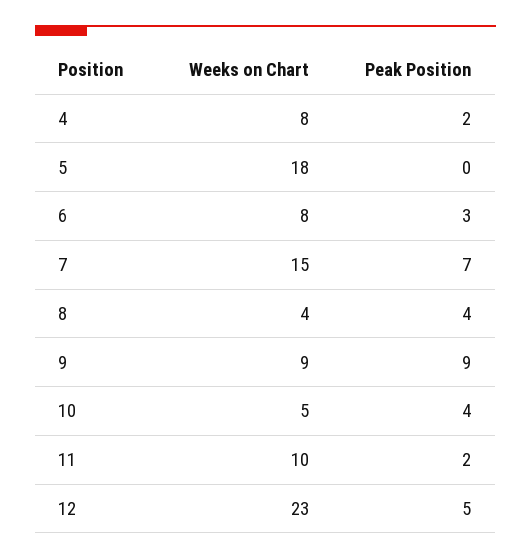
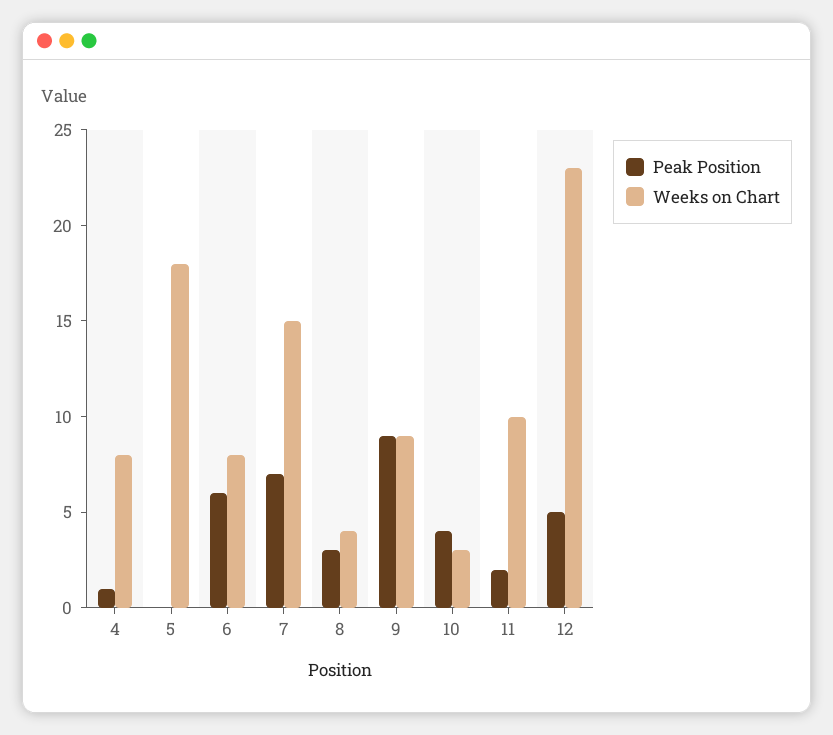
Peak Position, 4: 2 -> 1
Peak Position, 6: 3 -> 6
Peak Position, 8: 4 -> 3
Weeks on Chart, 10: 5 -> 3

